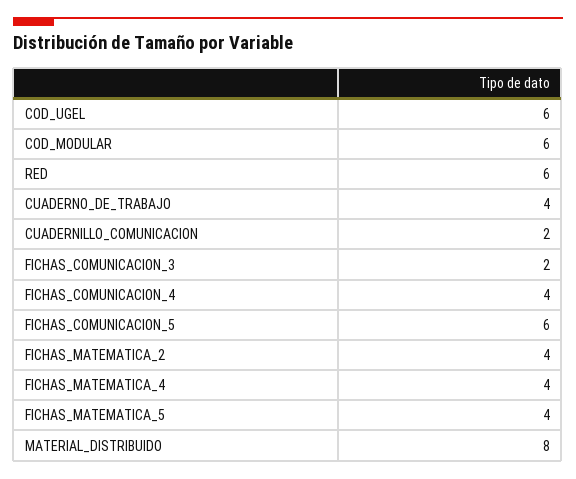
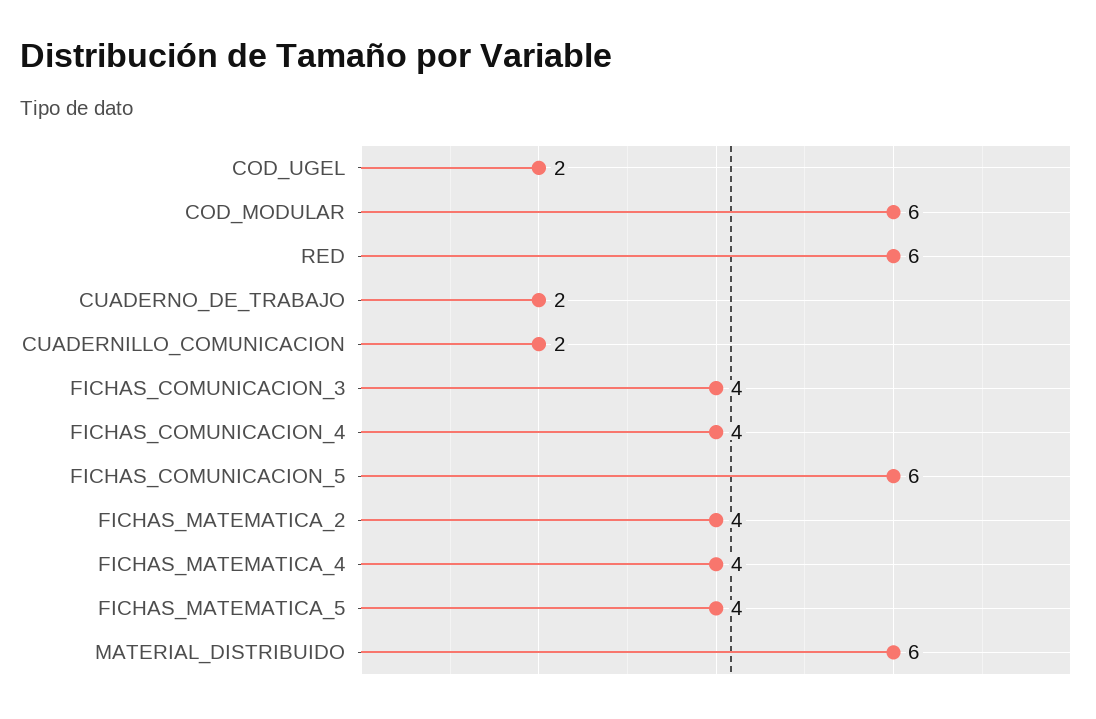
COD_UGEL: 6 -> 2
CUADERNO_DE_TRABAJO: 4 -> 2
FICHAS_COMUNICACION_3: 2 -> 4
MATERIAL_DISTRIBUIDO: 8 -> 6

